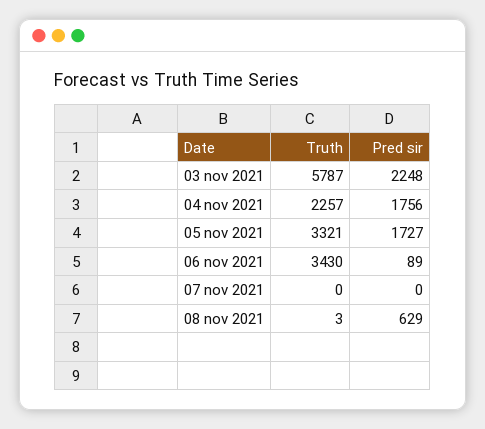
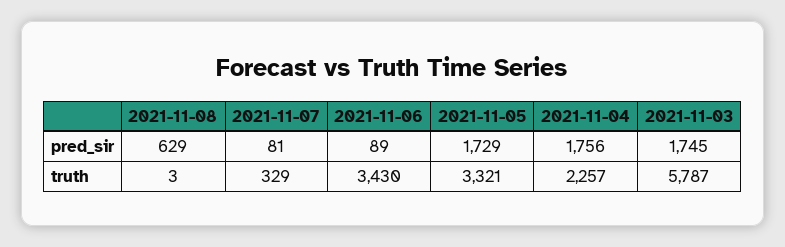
Pred sir, 03 nov 2021: 2248 -> 1745
Pred sir, 05 nov 2021: 1727 -> 1729
Truth, 07 nov 2021: 0 -> 329
Pred sir, 07 nov 2021: 0 -> 81

